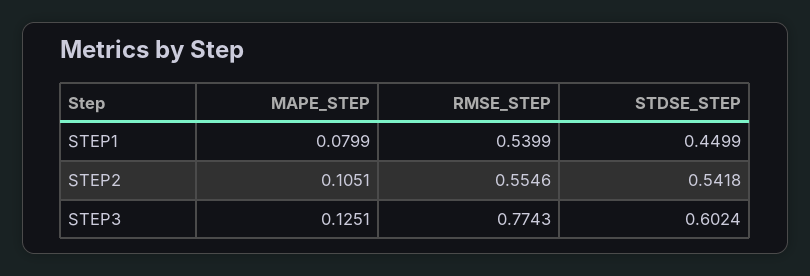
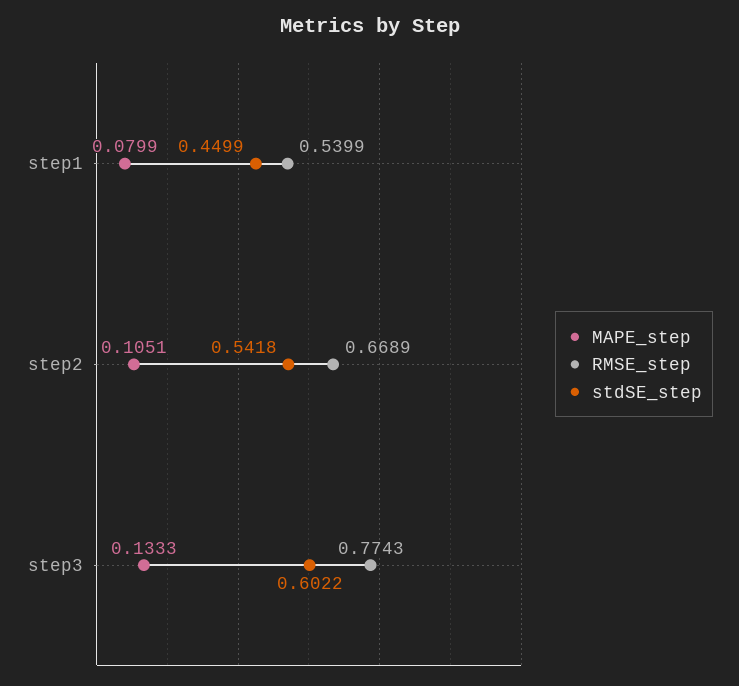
RMSE_STEP, STEP2: 0.5546 -> 0.6689
MAPE_STEP, STEP3: 0.1251 -> 0.1333
STDSE_STEP, STEP3: 0.6024 -> 0.6022

